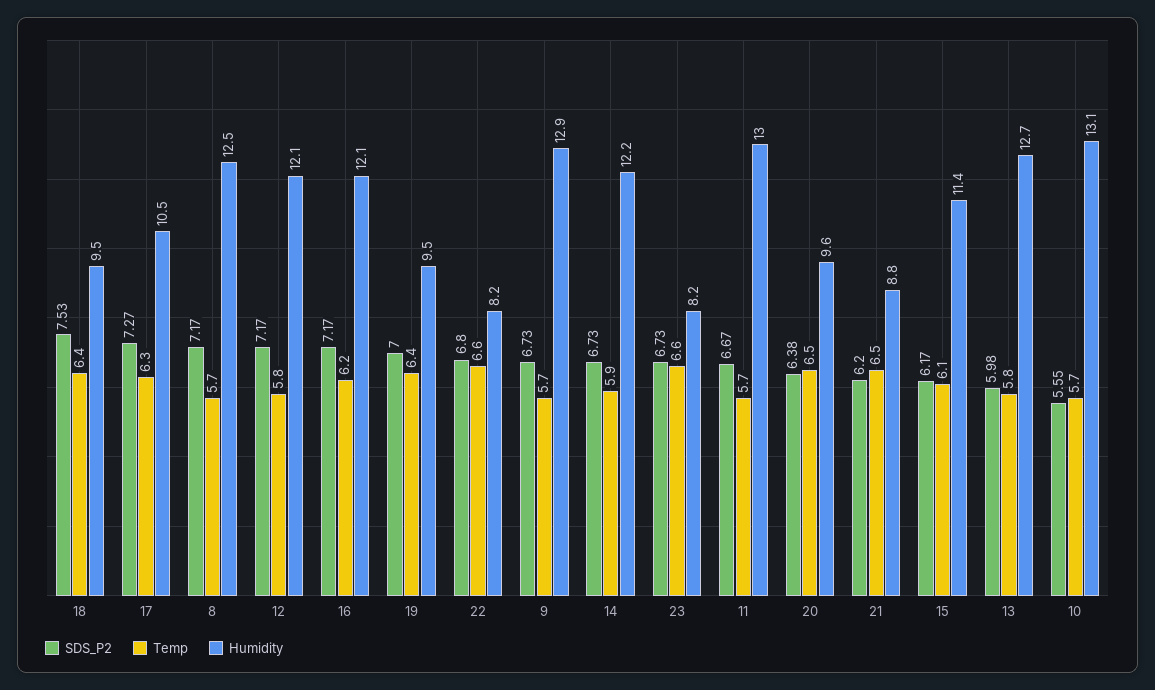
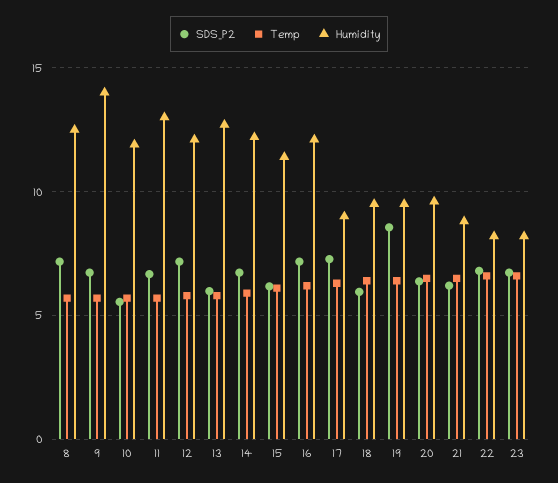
SDS_P2, 18: 7.53 -> 6
Humidity, 17: 10.5 -> 9
SDS_P2, 19: 7 -> 8.5
Humidity, 9: 12.9 -> 14
Humidity, 10: 13.1 -> 12

